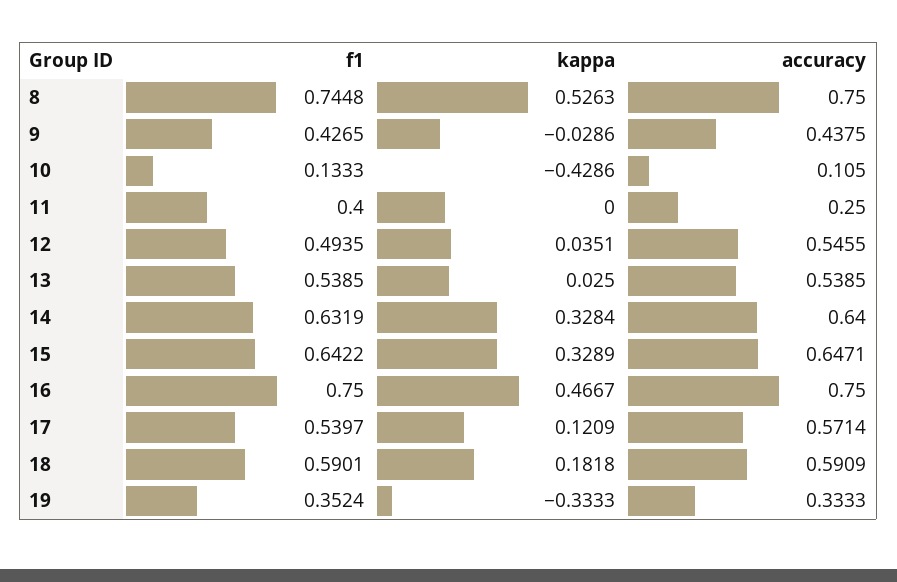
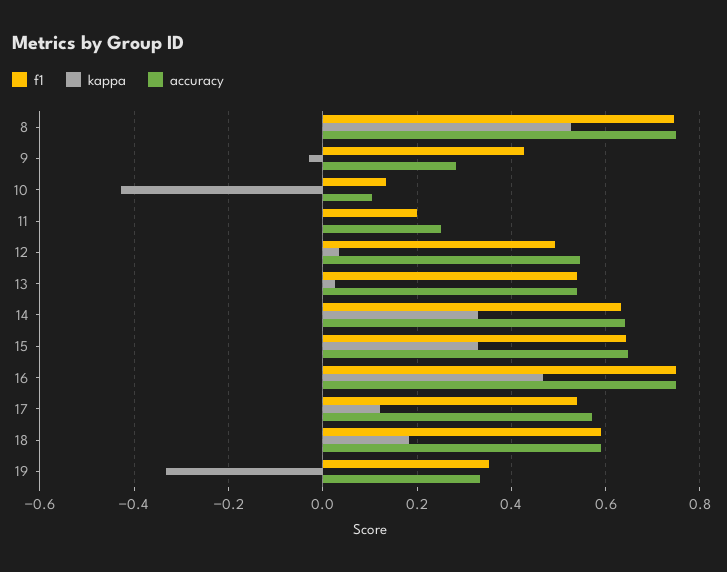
accuracy, 9: 0.4375 -> 0.28
f1, 11: 0.4 -> 0.2

